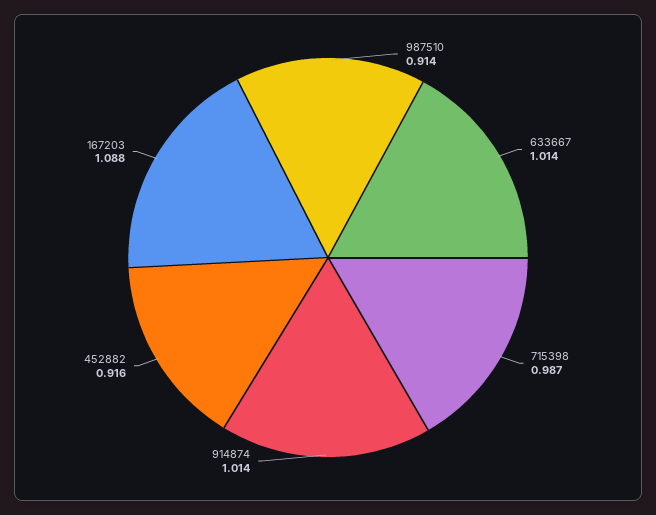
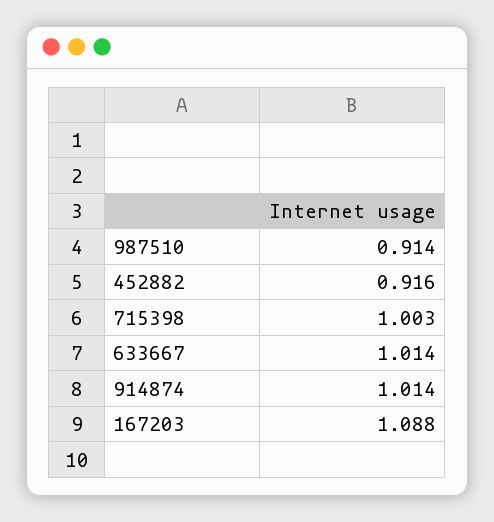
715398: 0.987 -> 1.003

